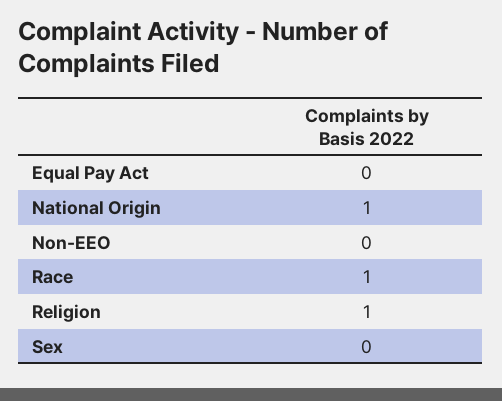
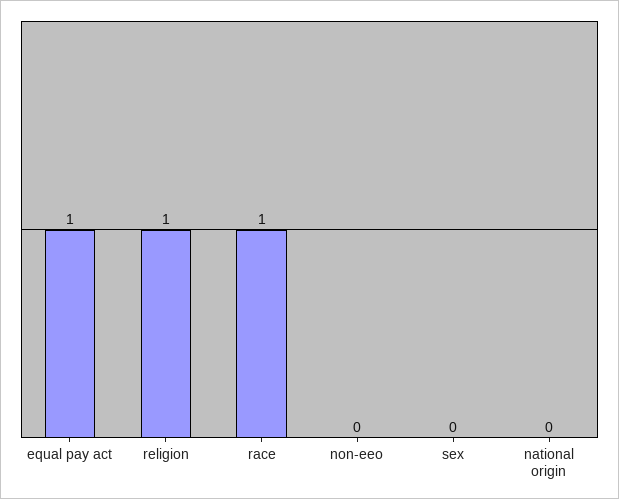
Equal Pay Act: 0 -> 1
National Origin: 1 -> 0

